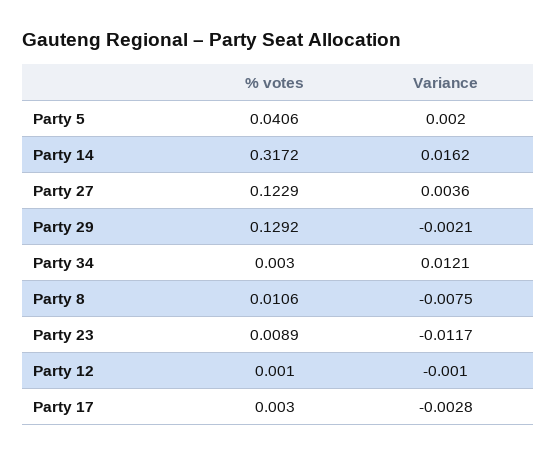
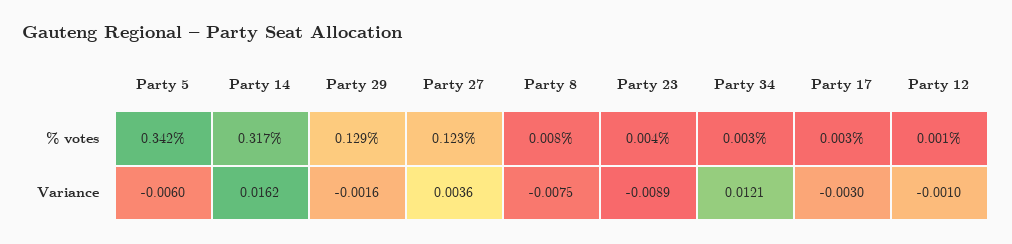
% votes, Party 5: 0.0406 -> 0.342
Variance, Party 5: 0.002 -> -0.006
Variance, Party 29: -0.0021 -> -0.0016
% votes, Party 8: 0.0106 -> 0.008
% votes, Party 23: 0.0089 -> 0.004
Variance, Party 23: -0.0117 -> -0.0089
Variance, Party 17: -0.0028 -> -0.003

